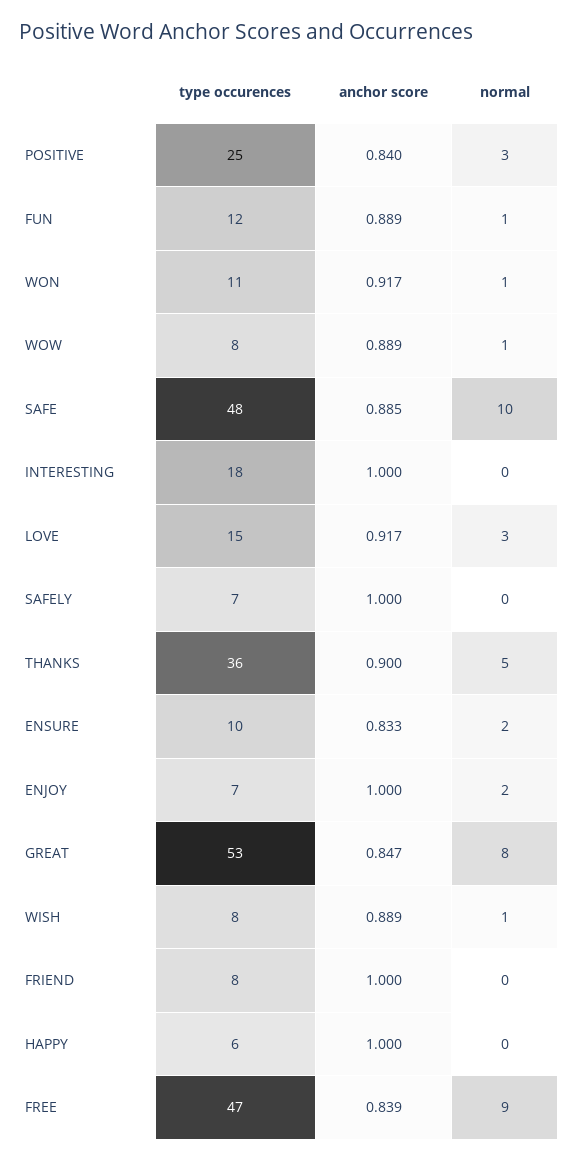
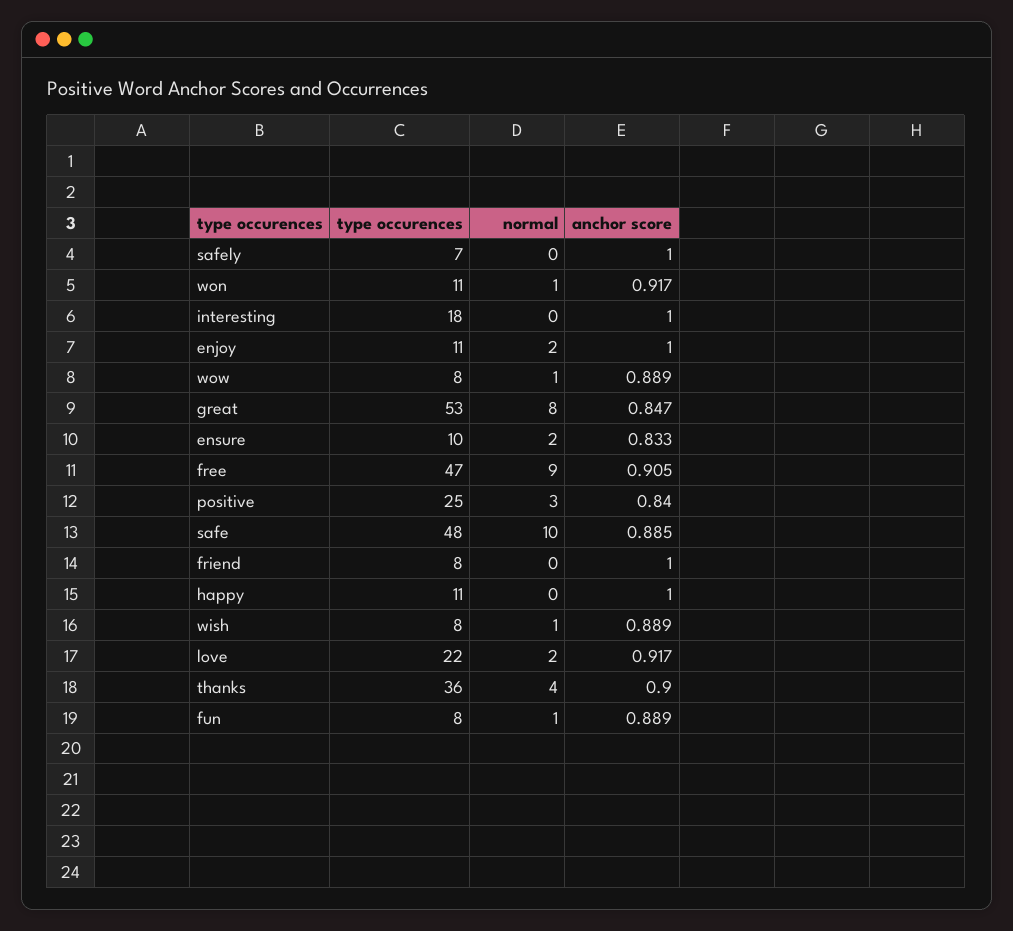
type occurences, FUN: 12 -> 8
type occurences, LOVE: 15 -> 22
normal, LOVE: 3 -> 2
normal, THANKS: 5 -> 4
type occurences, ENJOY: 7 -> 11
type occurences, HAPPY: 6 -> 11
anchor score, FREE: 0.839 -> 0.905

